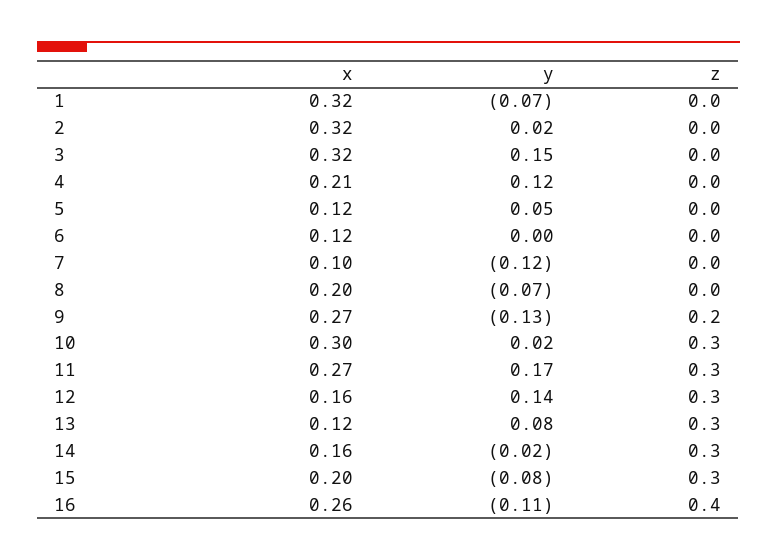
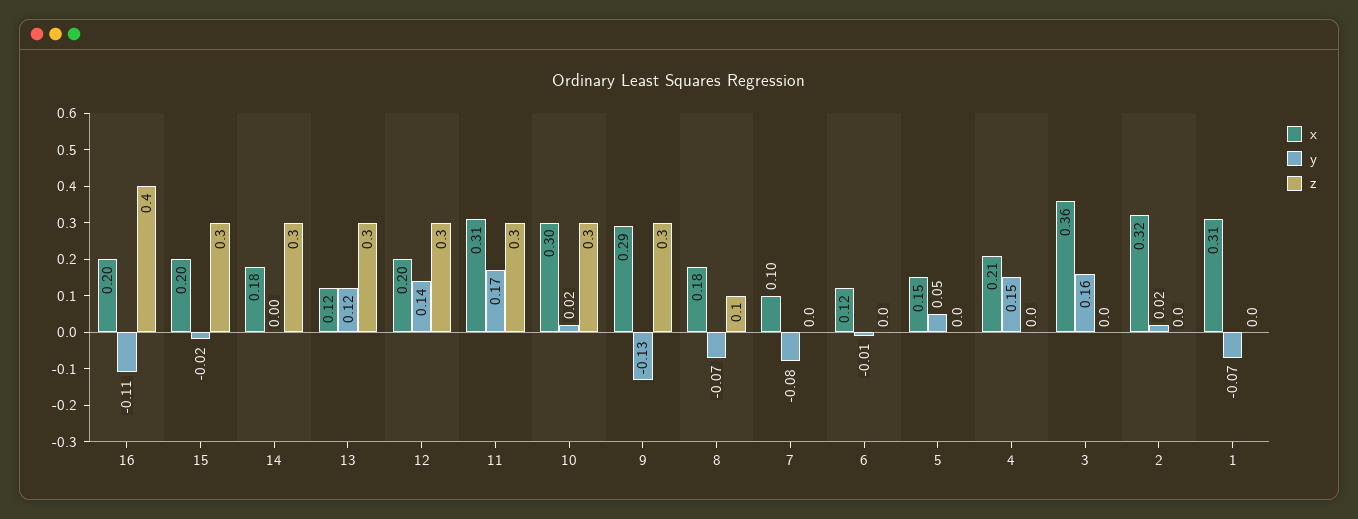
x, 1: 0.32 -> 0.31
x, 3: 0.32 -> 0.36
y, 3: 0.15 -> 0.16
y, 4: 0.12 -> 0.15
x, 5: 0.12 -> 0.15
y, 6: 0 -> -0.01
y, 7: -0.12 -> -0.08
x, 8: 0.2 -> 0.18
z, 8: 0 -> 0.1
x, 9: 0.27 -> 0.29
z, 9: 0.2 -> 0.3
x, 11: 0.27 -> 0.31
x, 12: 0.16 -> 0.2
y, 13: 0.08 -> 0.12
x, 14: 0.16 -> 0.18
y, 14: -0.02 -> 0
y, 15: -0.08 -> -0.02
x, 16: 0.26 -> 0.2

